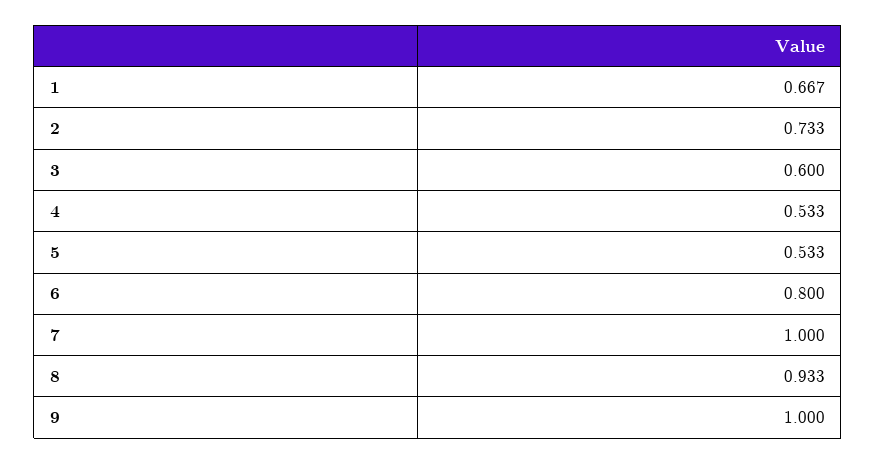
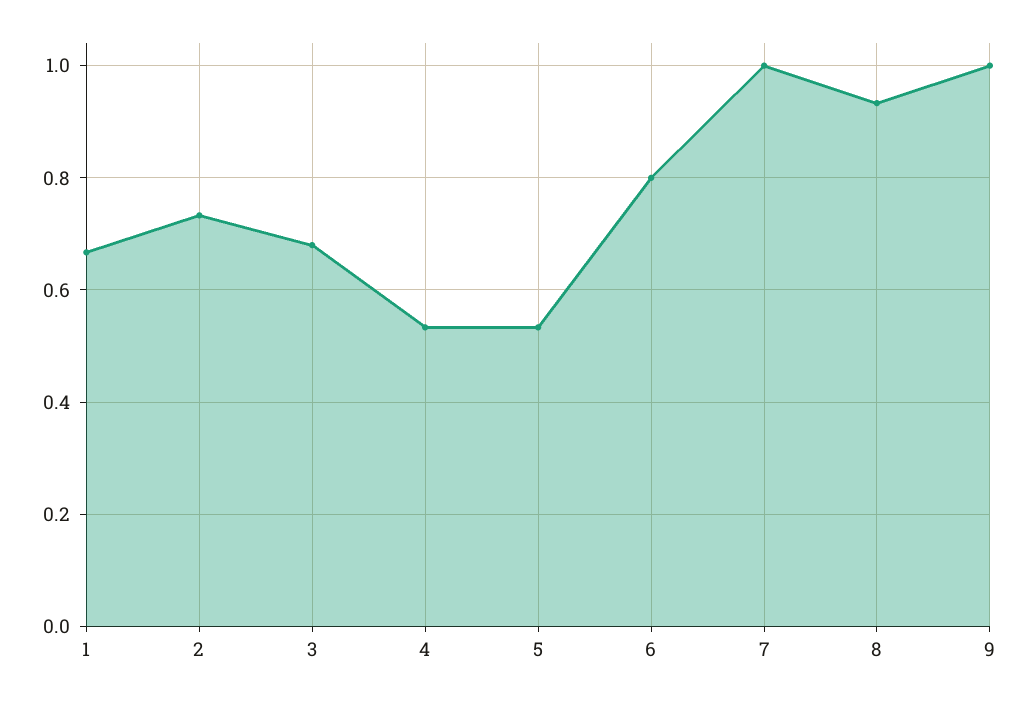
3: 0.6 -> 0.68

